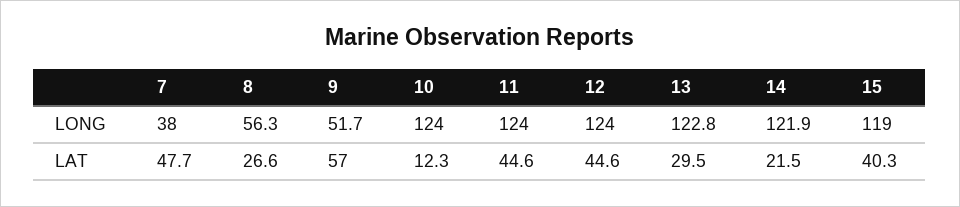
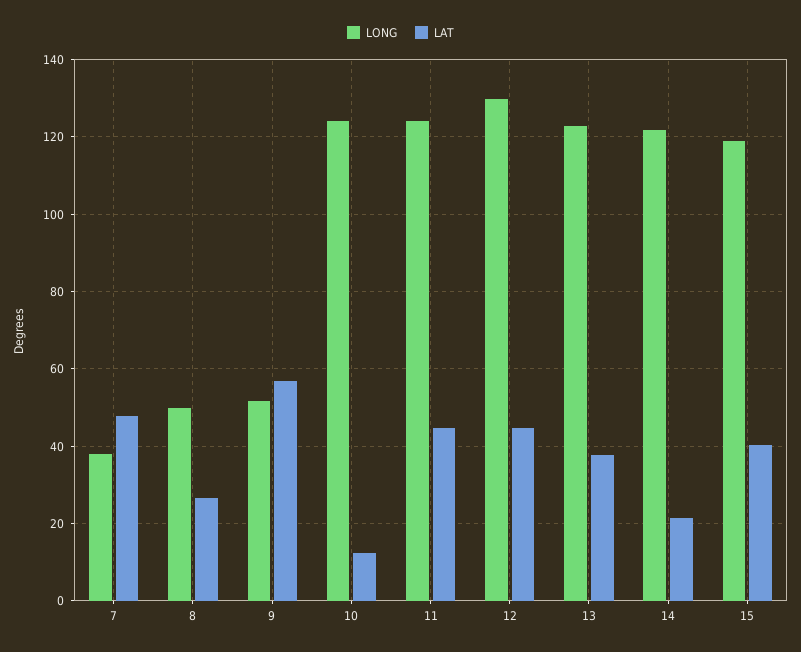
LONG, 8: 56.3 -> 50
LONG, 12: 124 -> 130
LAT, 13: 29.5 -> 38

